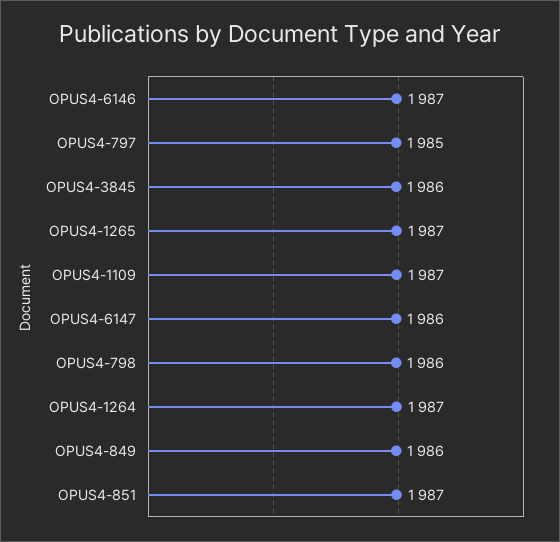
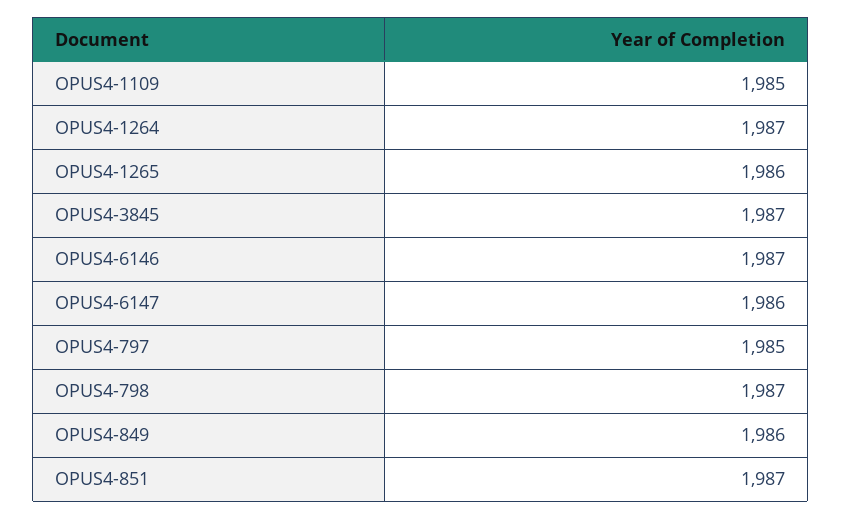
OPUS4-3845: 1986 -> 1987
OPUS4-1265: 1987 -> 1986
OPUS4-1109: 1987 -> 1985
OPUS4-798: 1986 -> 1987

